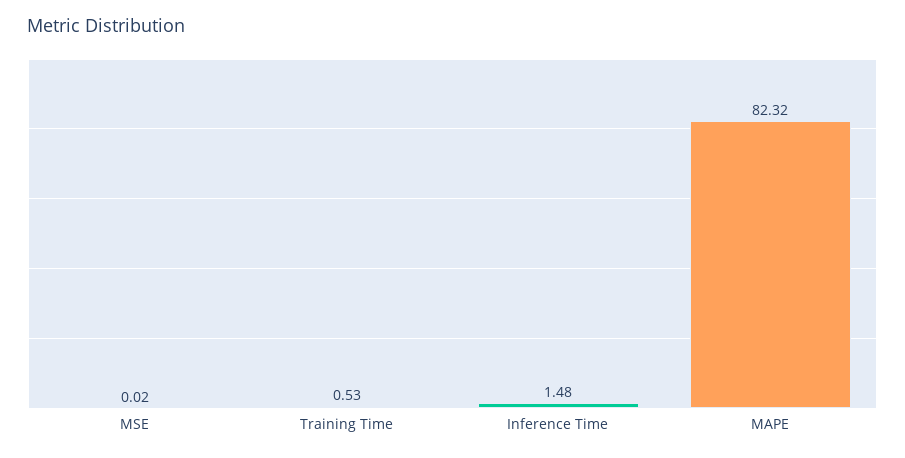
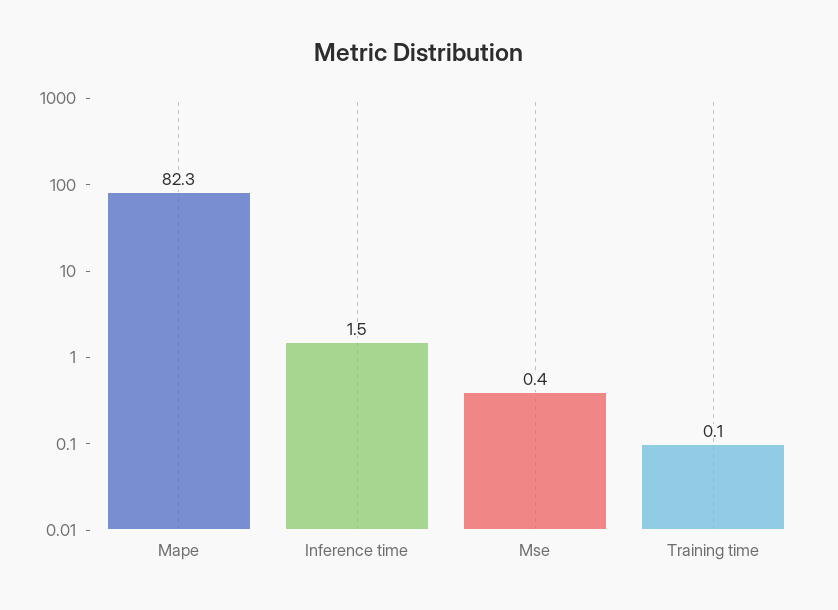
MSE: 0.02 -> 0.4
Training Time: 0.53 -> 0.1

